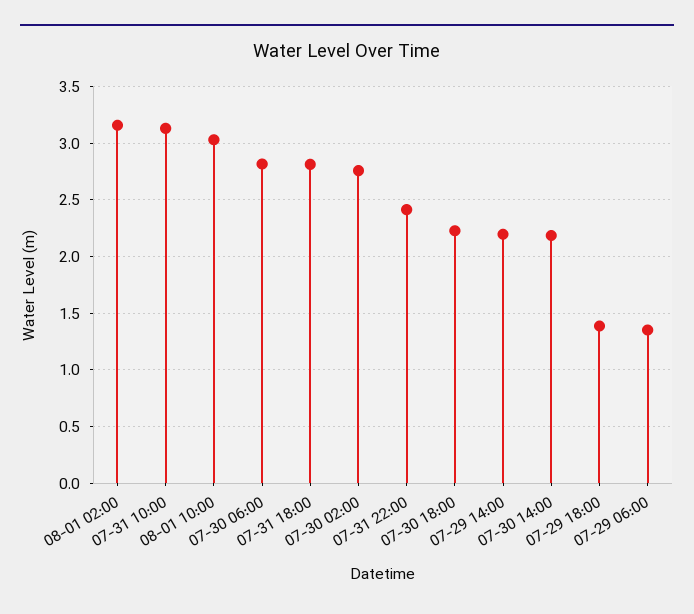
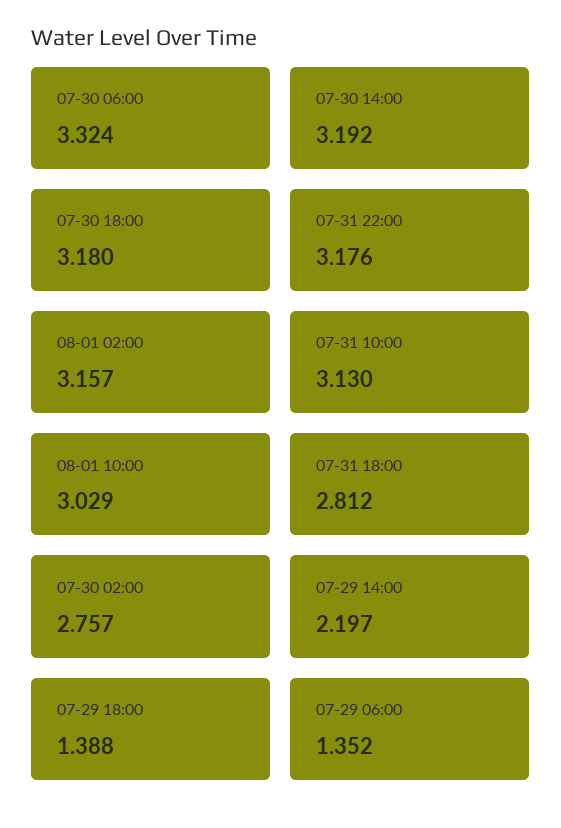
07-30 06:00: 2.8 -> 3.324
07-31 22:00: 2.4 -> 3.176
07-30 18:00: 2.2 -> 3.18
07-30 14:00: 2.2 -> 3.192

